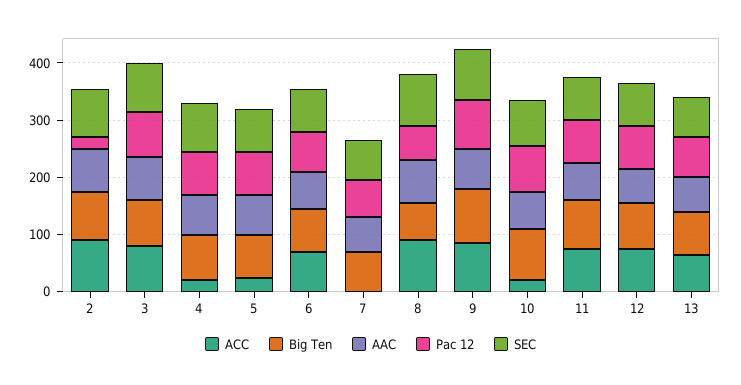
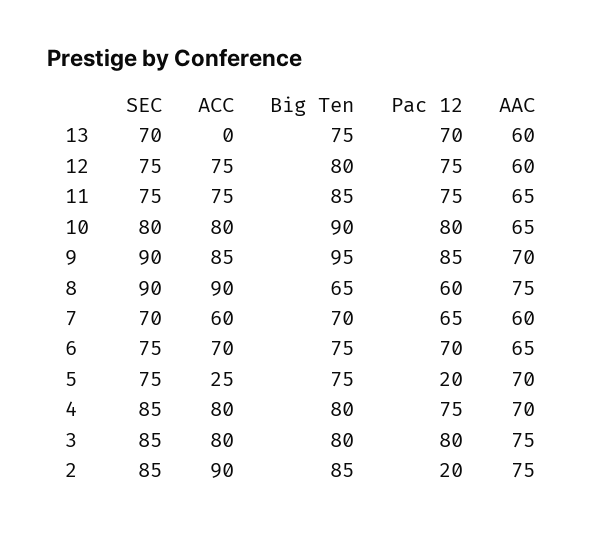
ACC, 4: 20 -> 80
Pac 12, 5: 80 -> 20
ACC, 7: 0 -> 60
ACC, 10: 20 -> 80
ACC, 13: 60 -> 0

